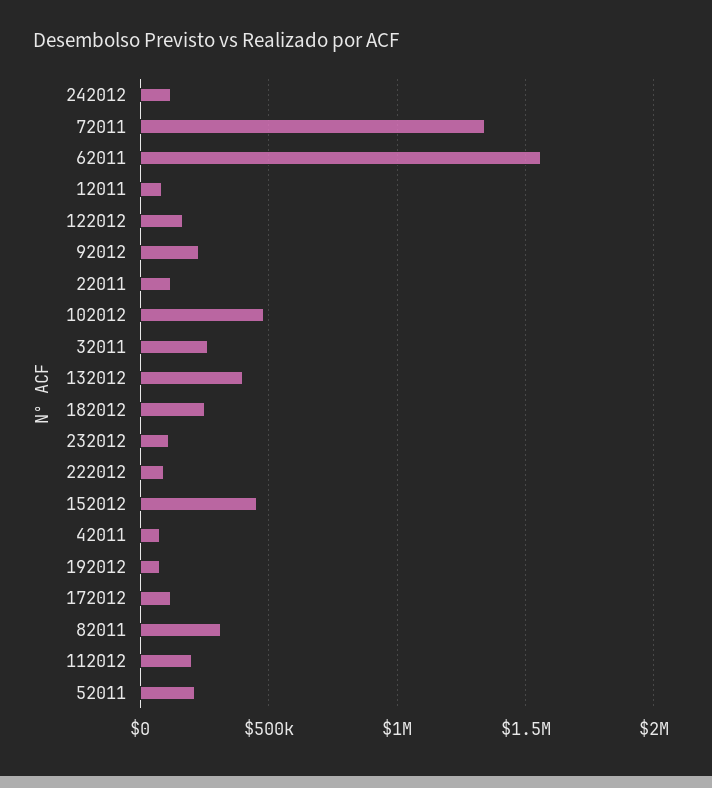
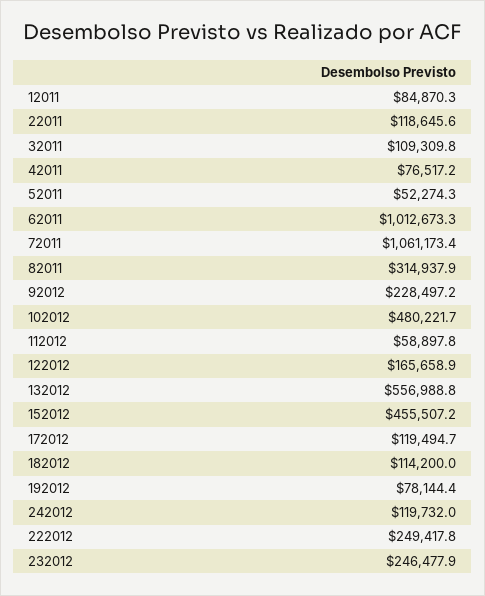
72011: 1350000 -> 1061173.4
62011: 1550000 -> 1012673.3
32011: 250000 -> 109309.8
132012: 400000 -> 556988.8
182012: 250000 -> 114200
232012: 100000 -> 246477.9
222012: 100000 -> 249417.8
112012: 200000 -> 58897.8
52011: 200000 -> 52274.3

